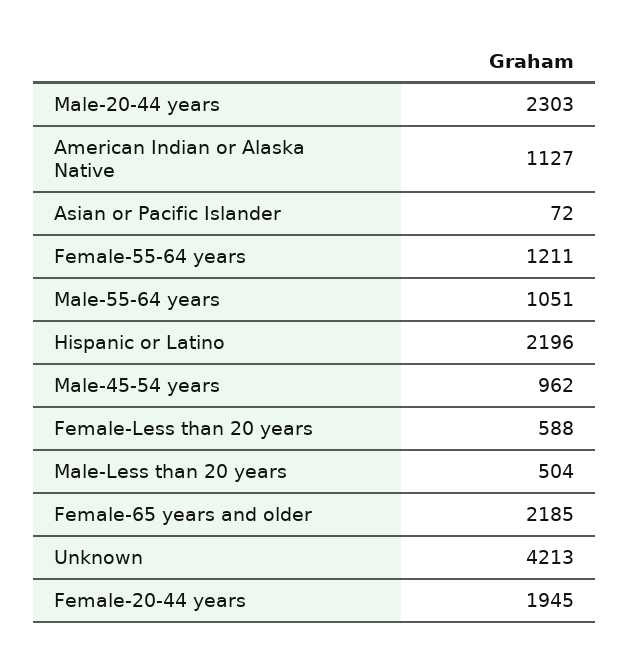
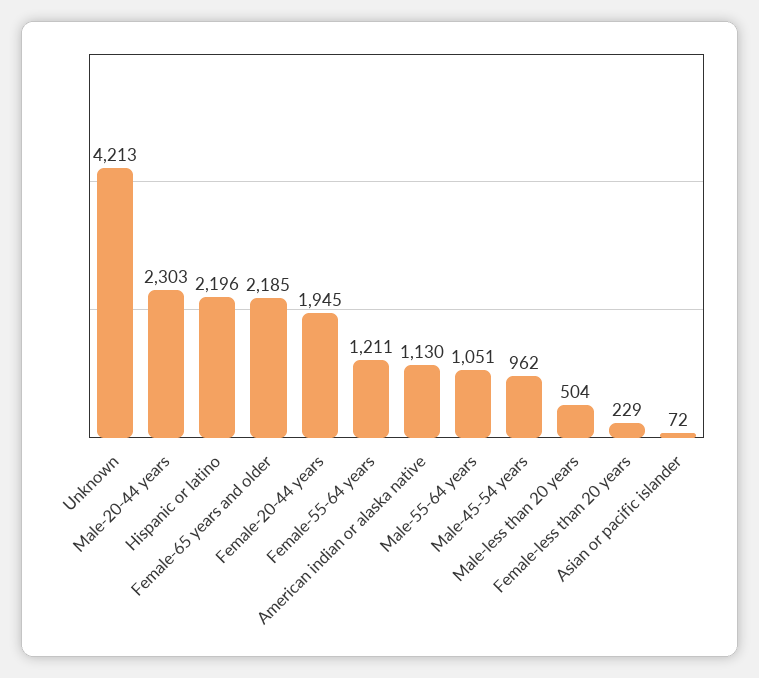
American Indian or Alaska Native: 1127 -> 1130
Female-Less than 20 years: 588 -> 229

